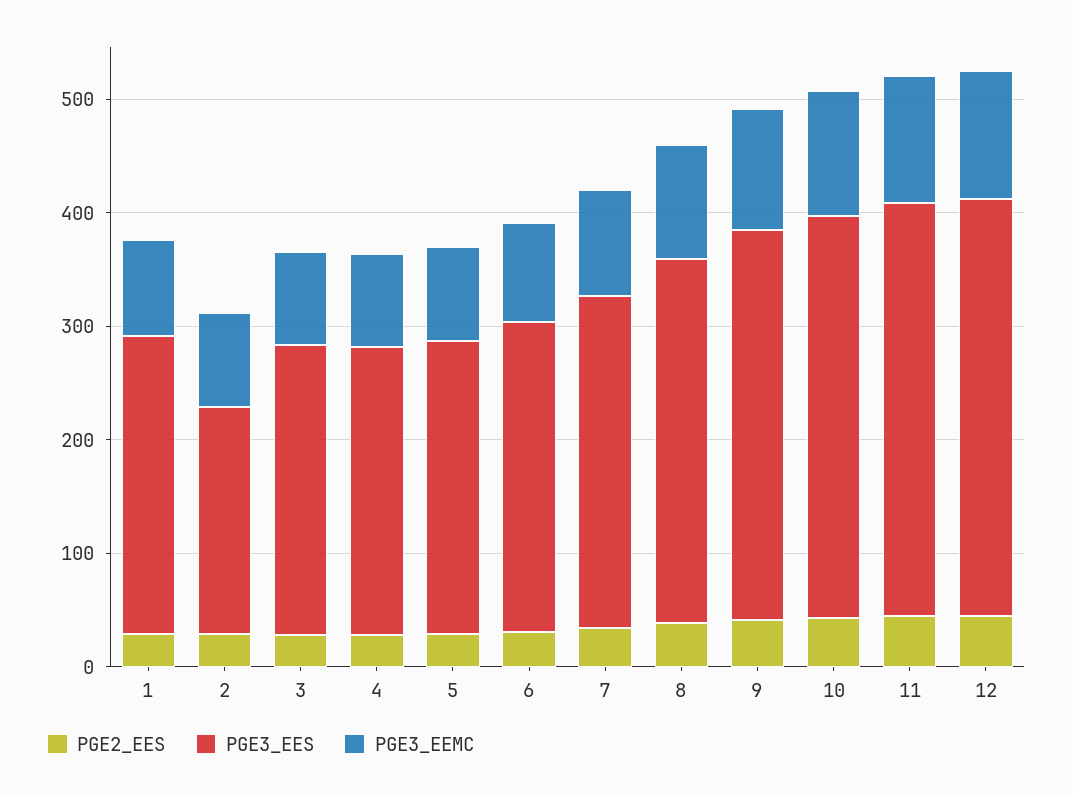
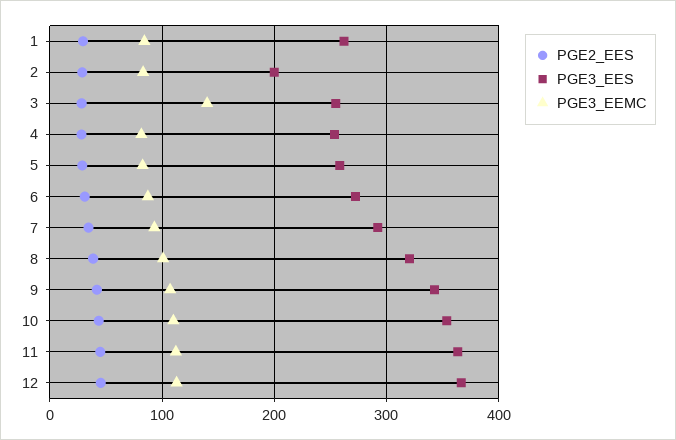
PGE3_EEMC, 3: 80 -> 140

